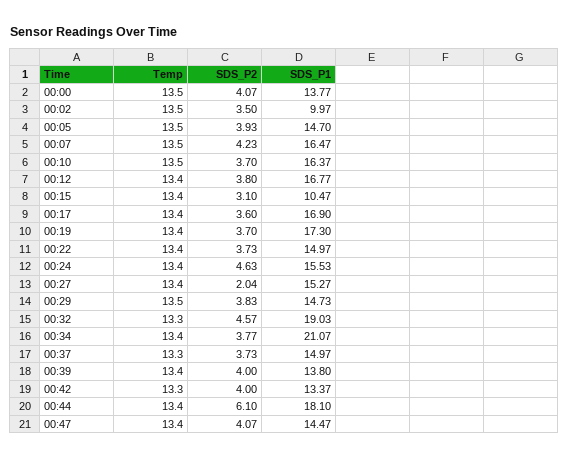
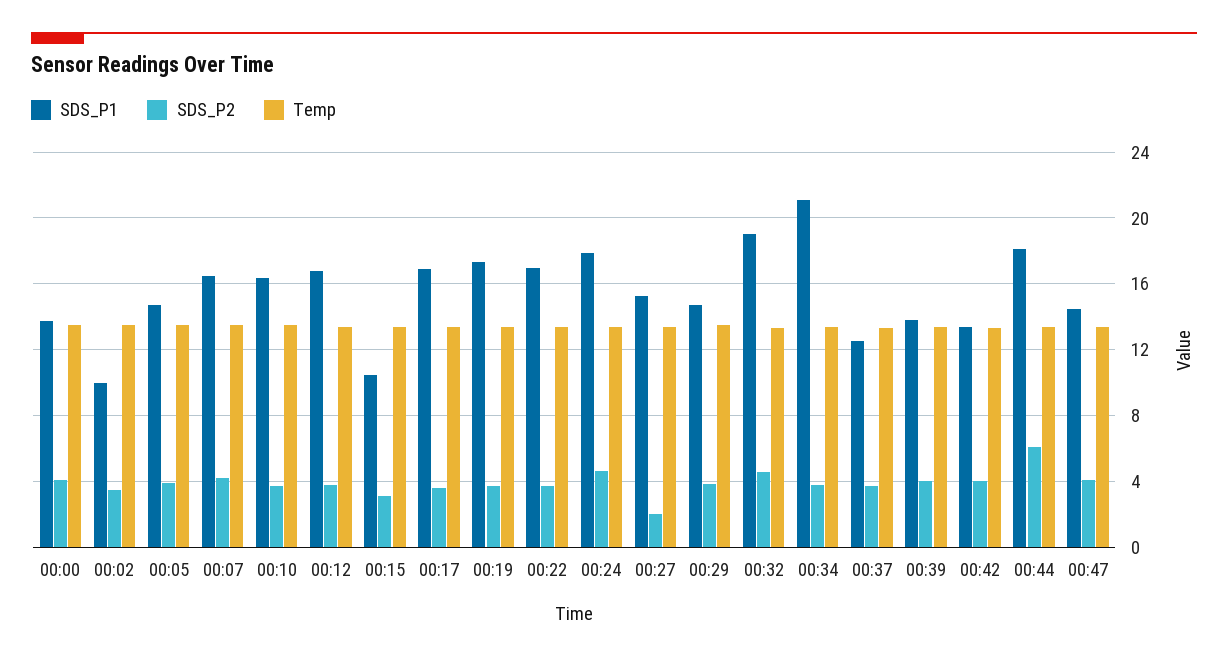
SDS_P1, 00:22: 14.97 -> 17
SDS_P1, 00:24: 15.53 -> 18
SDS_P1, 00:37: 14.97 -> 12.5

